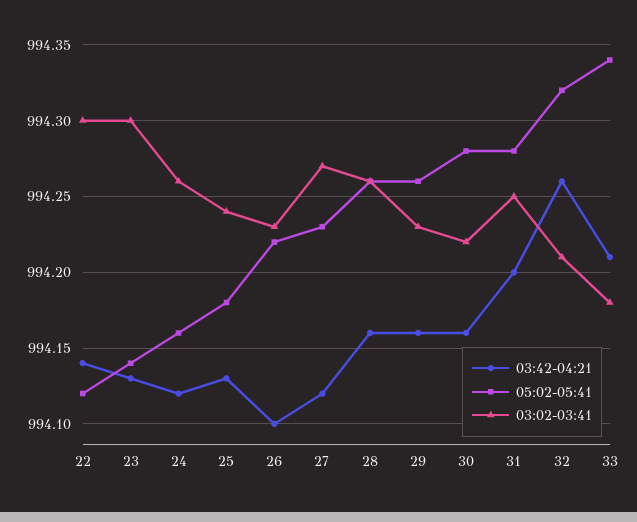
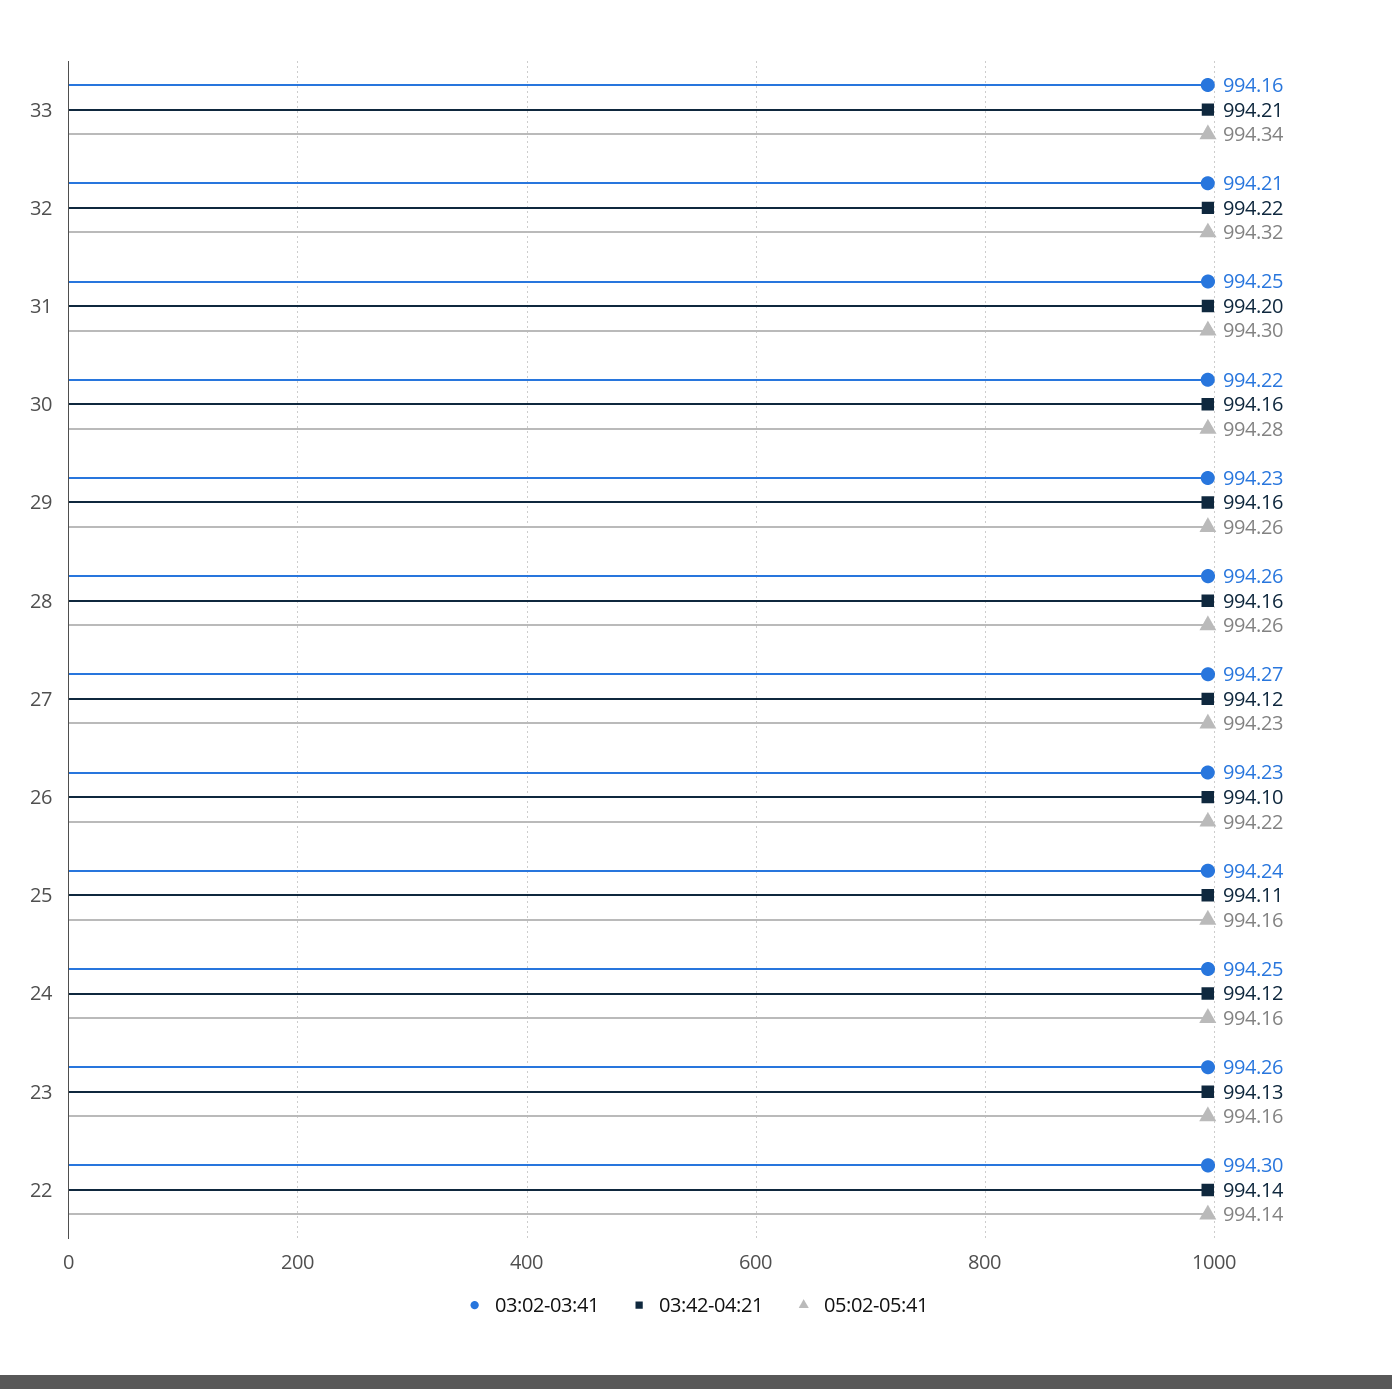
05:02-05:41, 22: 994.12 -> 994.14
05:02-05:41, 23: 994.14 -> 994.16
03:02-03:41, 23: 994.3 -> 994.26
03:02-03:41, 24: 994.26 -> 994.25
03:42-04:21, 25: 994.13 -> 994.11
05:02-05:41, 25: 994.18 -> 994.16
05:02-05:41, 31: 994.28 -> 994.3
03:42-04:21, 32: 994.26 -> 994.22
03:02-03:41, 33: 994.18 -> 994.16

